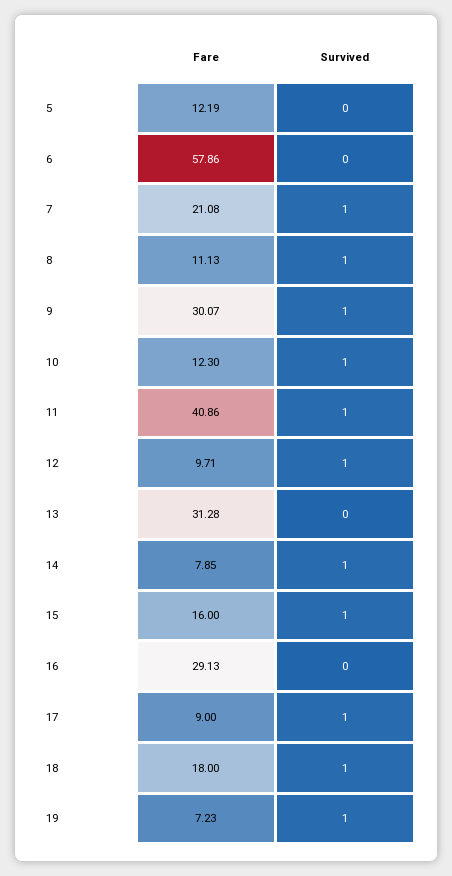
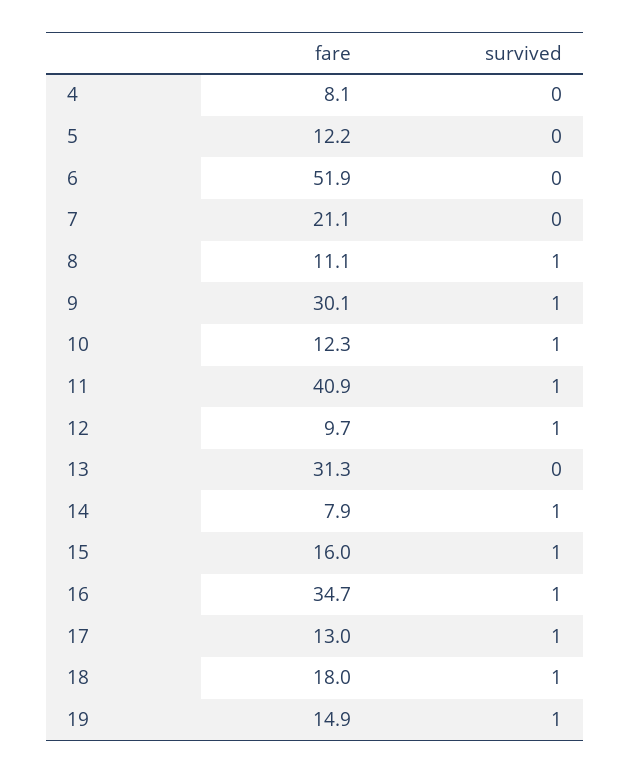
Fare, 6: 57.86 -> 51.9
Survived, 7: 1 -> 0
Fare, 16: 29.13 -> 34.7
Survived, 16: 0 -> 1
Fare, 17: 9 -> 13
Fare, 19: 7.23 -> 14.9
Fare, 4: none -> 8.1
Survived, 4: none -> 0

